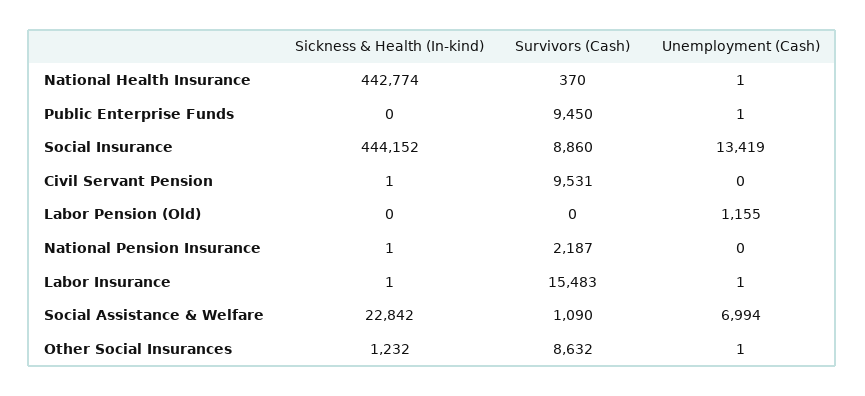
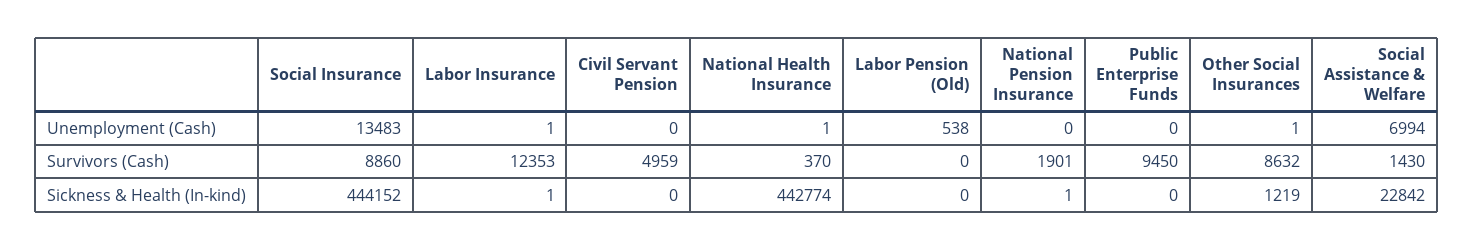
Unemployment (Cash), Public Enterprise Funds: 1 -> 0
Unemployment (Cash), Social Insurance: 13419 -> 13483
Sickness & Health (In-kind), Civil Servant Pension: 1 -> 0
Survivors (Cash), Civil Servant Pension: 9531 -> 4959
Unemployment (Cash), Labor Pension (Old): 1155 -> 538
Survivors (Cash), National Pension Insurance: 2187 -> 1901
Survivors (Cash), Labor Insurance: 15483 -> 12353
Survivors (Cash), Social Assistance & Welfare: 1090 -> 1430
Sickness & Health (In-kind), Other Social Insurances: 1232 -> 1219

